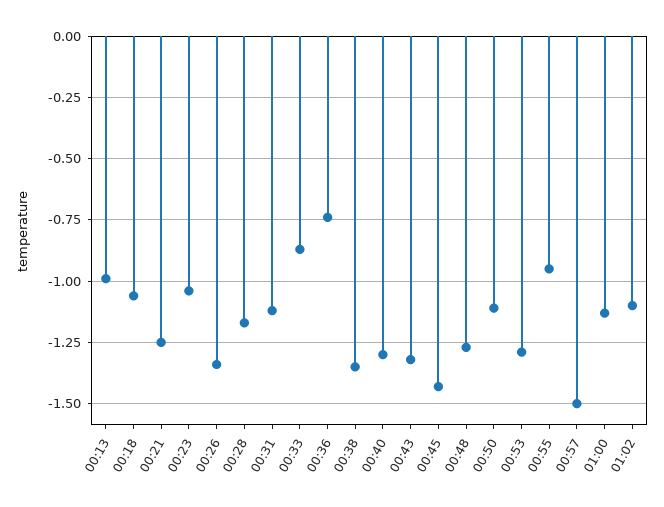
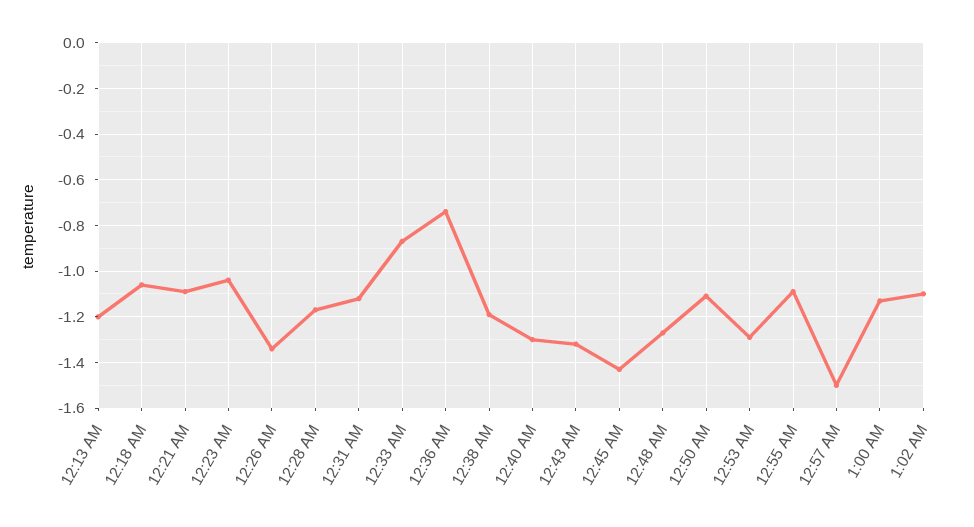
00:13: -1 -> -1.2
00:21: -1.25 -> -1.1
00:38: -1.35 -> -1.2
00:55: -0.95 -> -1.1

